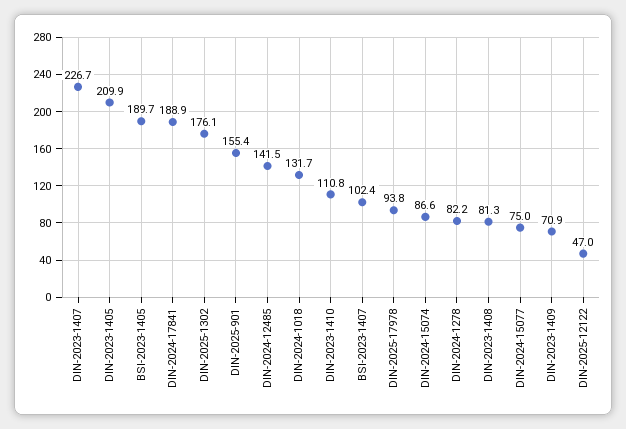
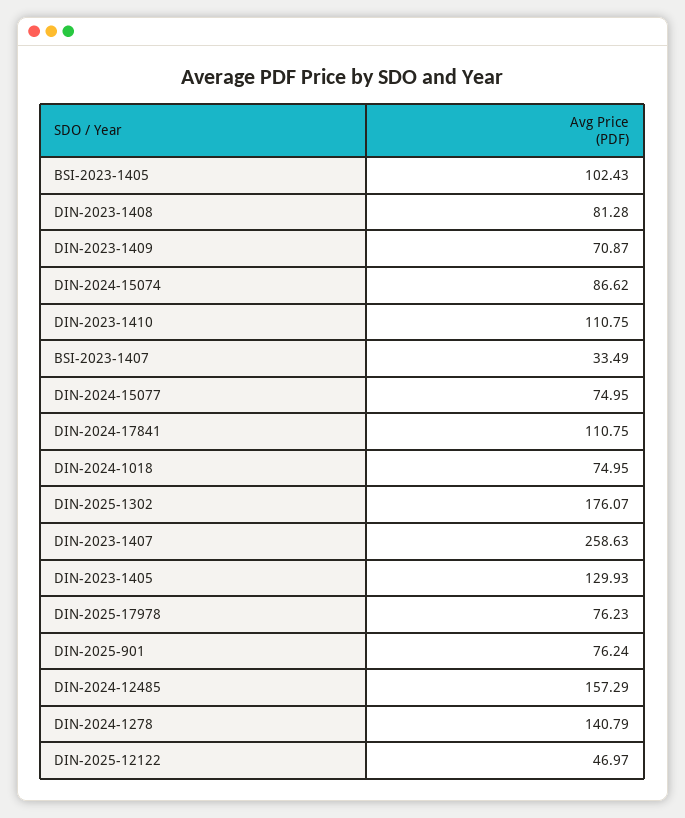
DIN-2023-1407: 226.7 -> 258.63
DIN-2023-1405: 209.9 -> 129.93
BSI-2023-1405: 189.7 -> 102.43
DIN-2024-17841: 188.9 -> 110.75
DIN-2025-901: 155.4 -> 76.24
DIN-2024-12485: 141.5 -> 157.29
DIN-2024-1018: 131.7 -> 74.95
BSI-2023-1407: 102.4 -> 33.49
DIN-2025-17978: 93.8 -> 76.23
DIN-2024-1278: 82.2 -> 140.79

